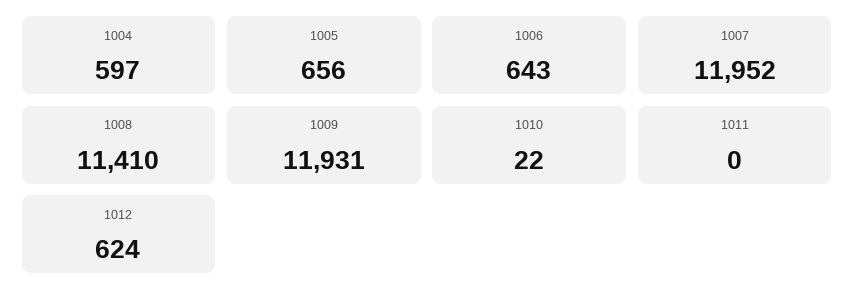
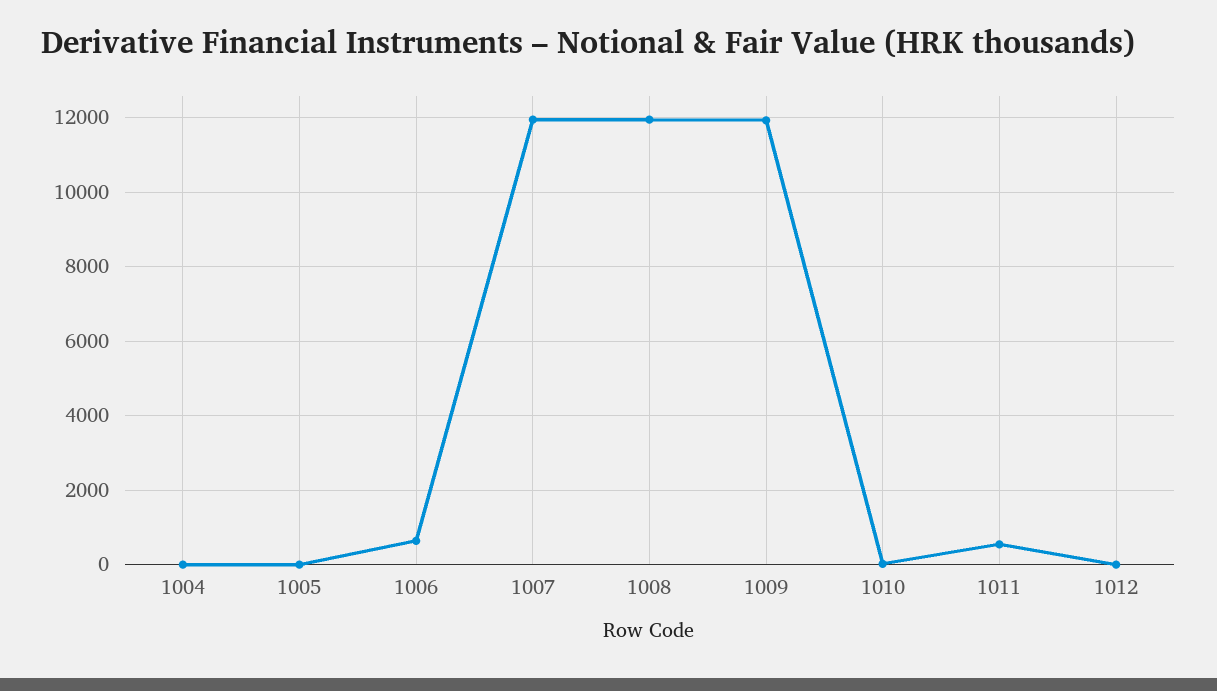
1004: 597 -> 0
1005: 656 -> 0
1008: 11410 -> 12000
1011: 0 -> 600
1012: 624 -> 0

